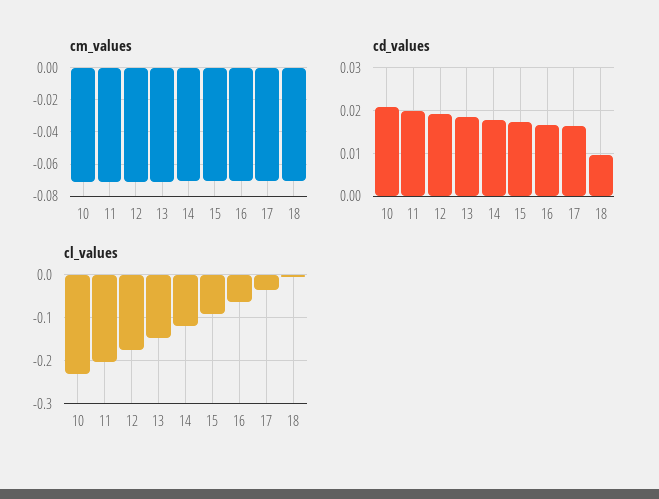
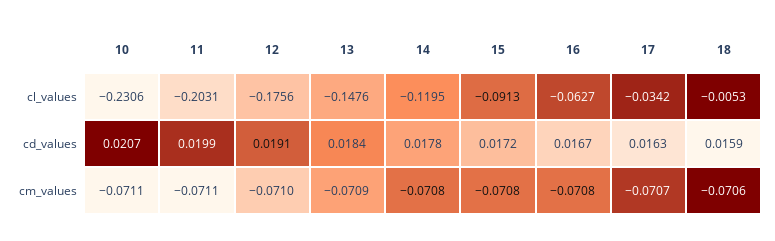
cd_values, 18: 0.01 -> 0.0159

